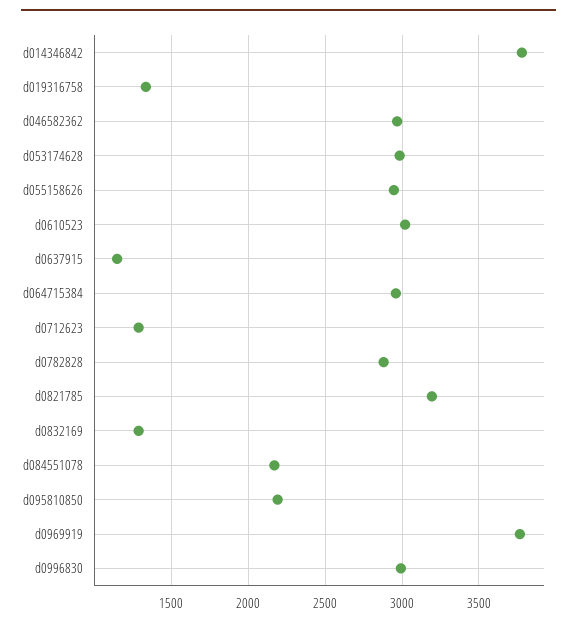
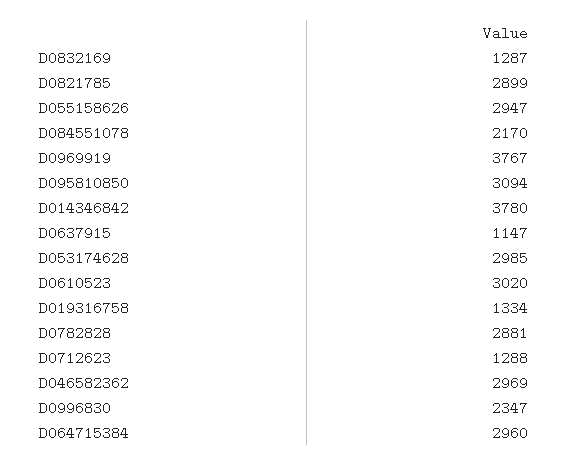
d0821785: 3200 -> 2899
d095810850: 2200 -> 3094
d0996830: 3000 -> 2347

